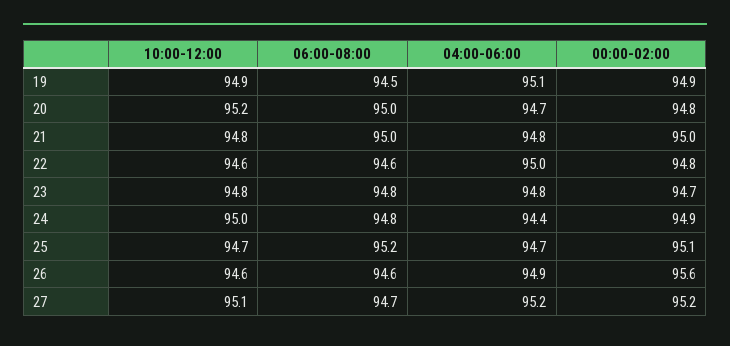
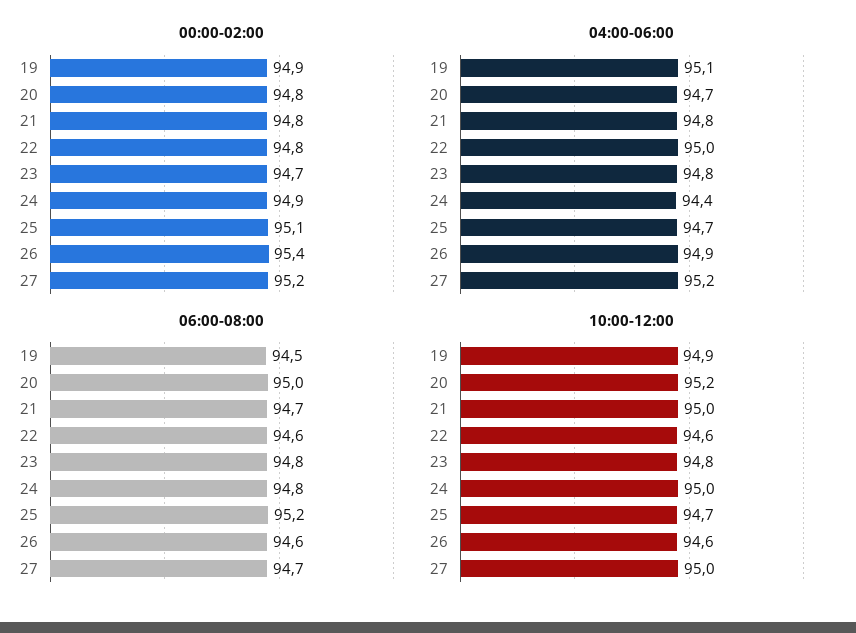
10:00-12:00, 21: 94.8 -> 95
06:00-08:00, 21: 95 -> 94.7
00:00-02:00, 21: 95 -> 94.8
00:00-02:00, 26: 95.6 -> 95.4
10:00-12:00, 27: 95.1 -> 95

